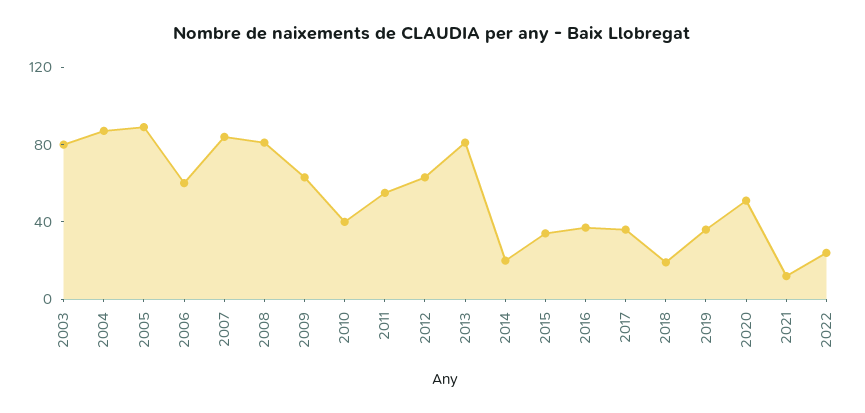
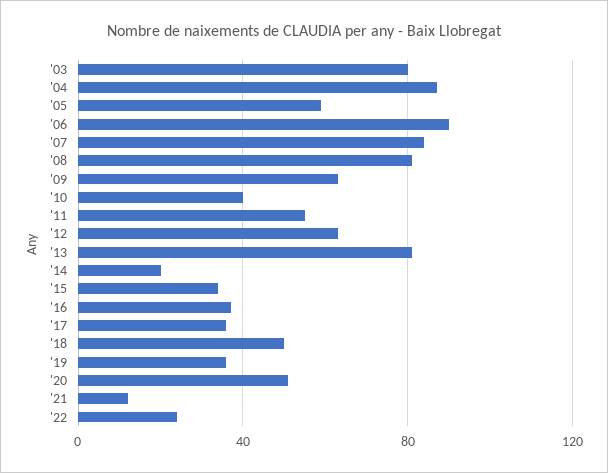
2005: 90 -> 60
2006: 60 -> 90
2018: 20 -> 50

